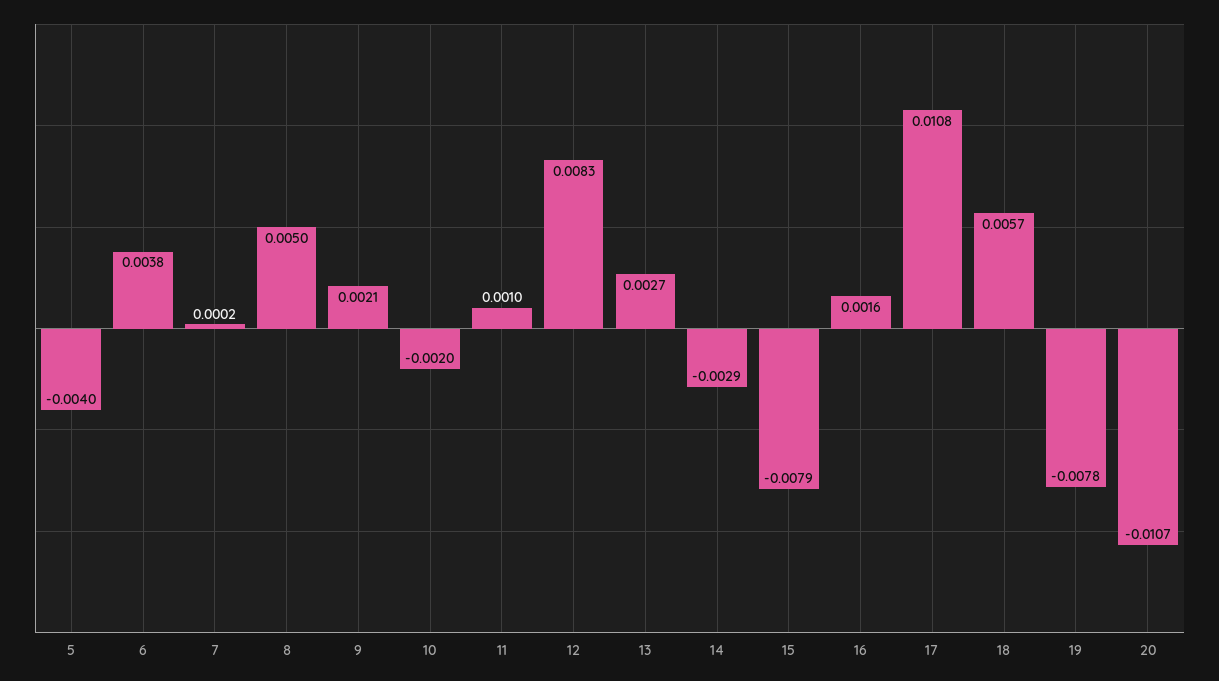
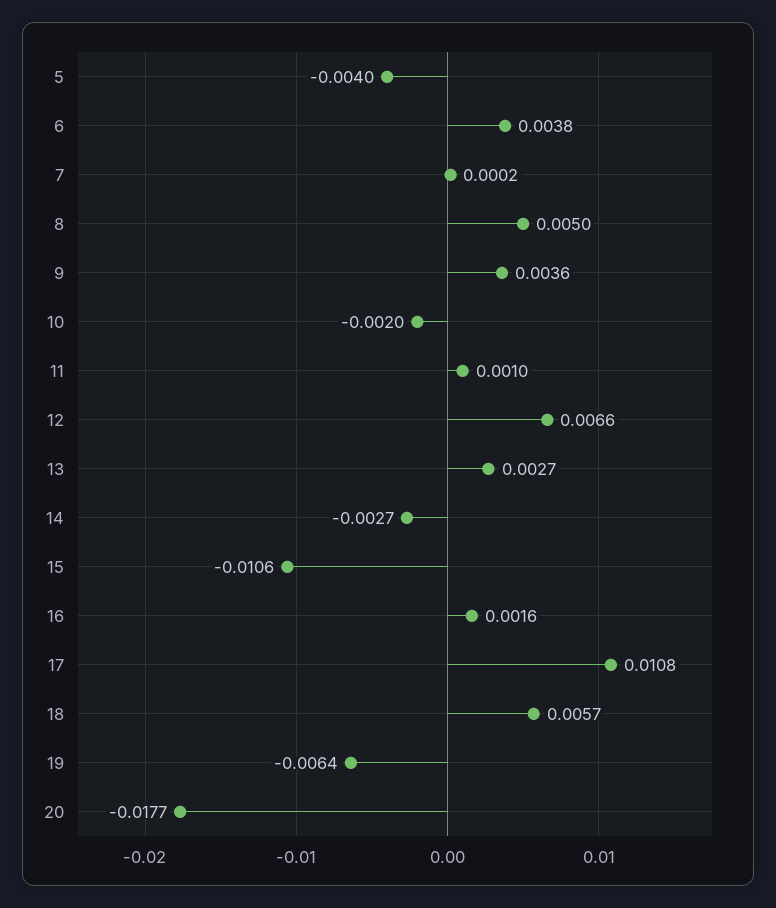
9: 0.0021 -> 0.0036
12: 0.0083 -> 0.0066
14: -0.0029 -> -0.0027
15: -0.0079 -> -0.0106
19: -0.0078 -> -0.0064
20: -0.0107 -> -0.0177

